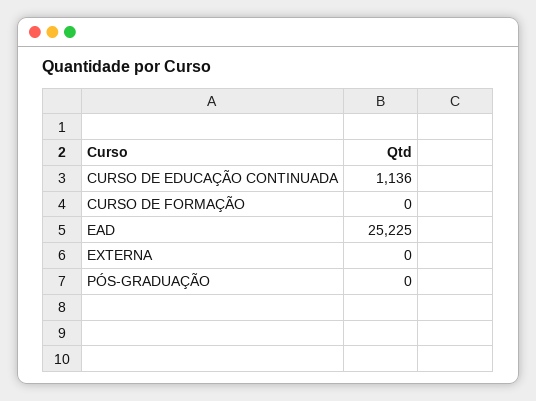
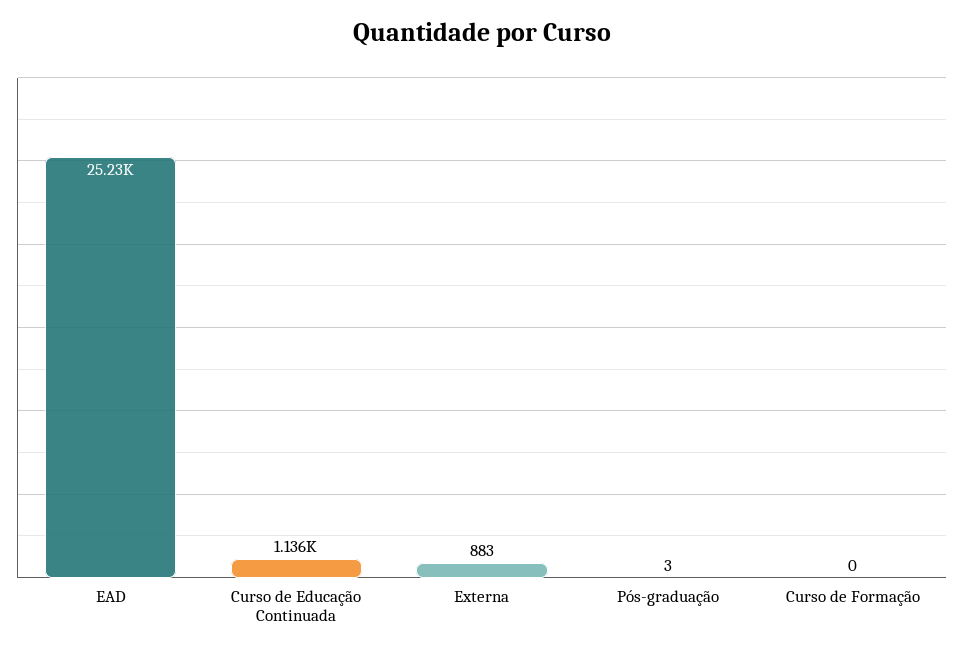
EXTERNA: 0 -> 883
PÓS-GRADUAÇÃO: 0 -> 3

